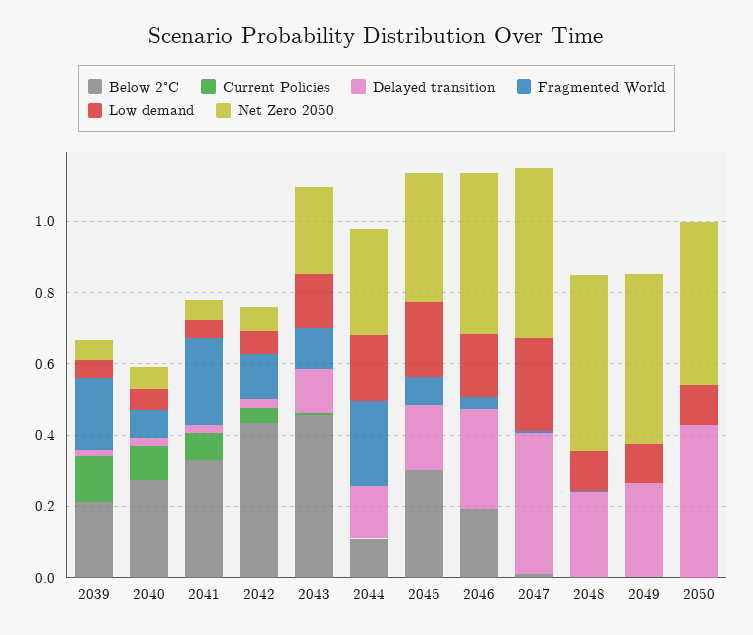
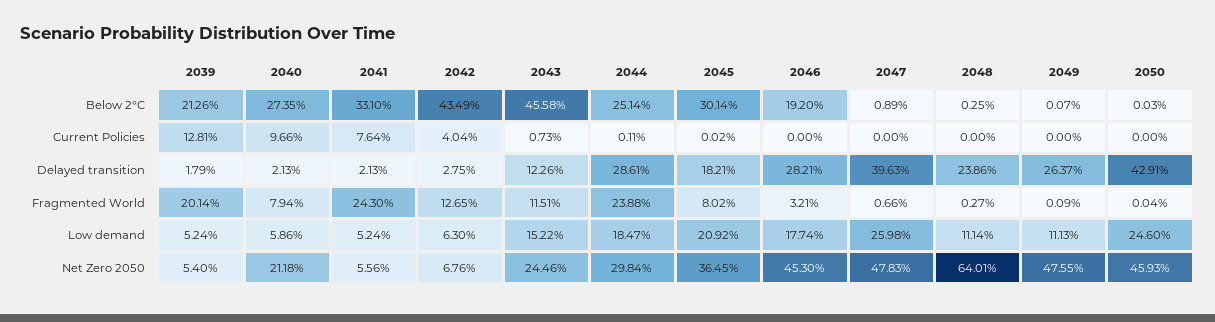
Net Zero 2050, 2040: 0.05 -> 0.2118
Below 2°C, 2044: 0.1 -> 0.2514
Delayed transition, 2044: 0.15 -> 0.2861
Net Zero 2050, 2048: 0.5 -> 0.6401
Low demand, 2050: 0.1 -> 0.246

